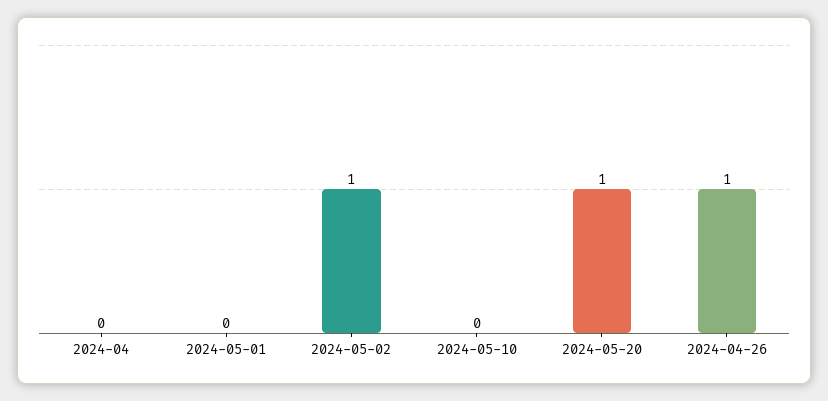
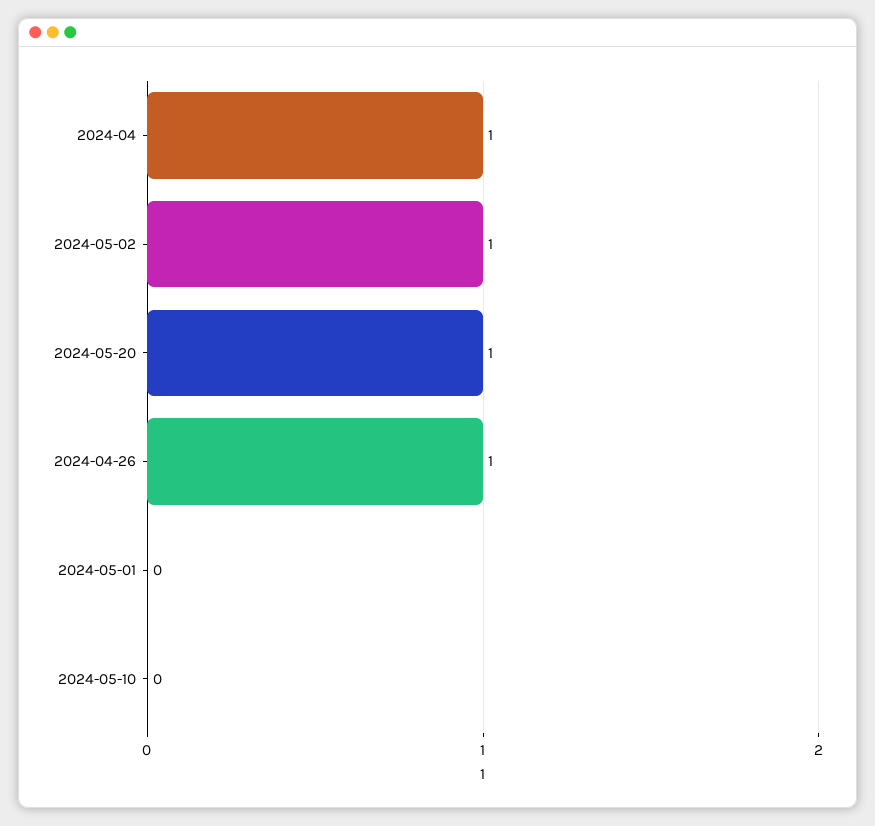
2024-04: 0 -> 1

